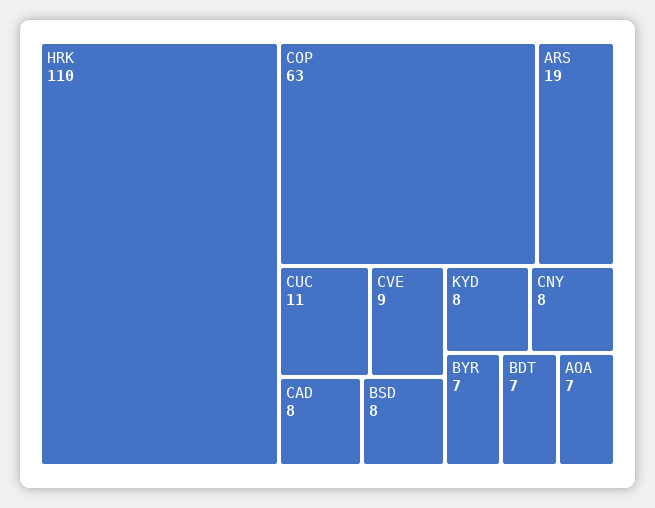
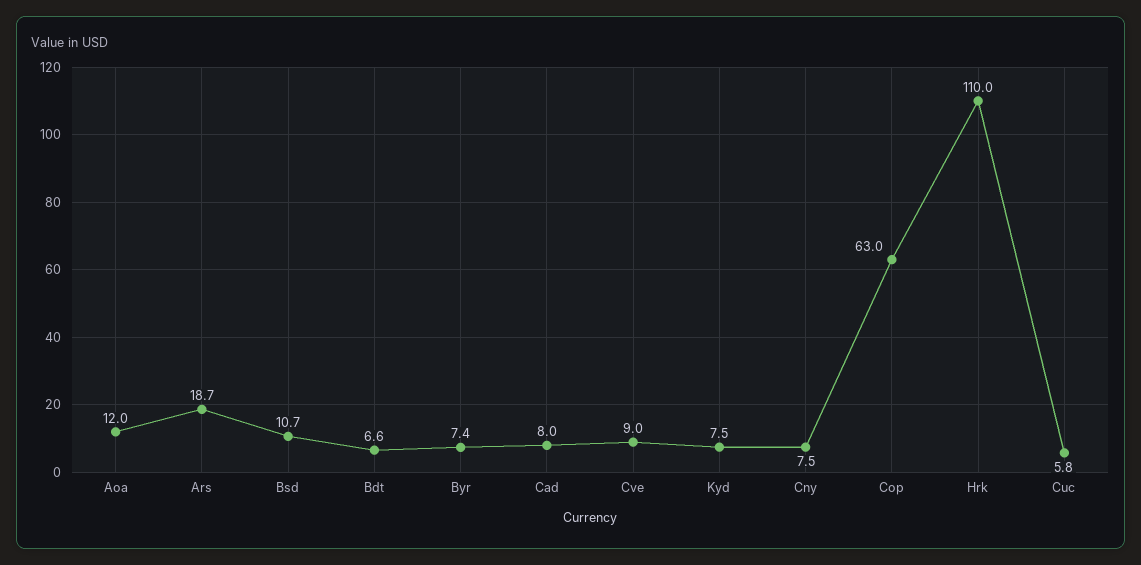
CUC: 11 -> 5.8
BSD: 8 -> 10.7
AOA: 7 -> 12

